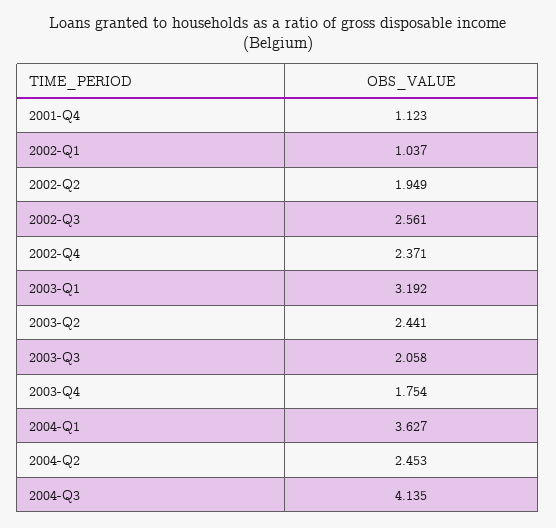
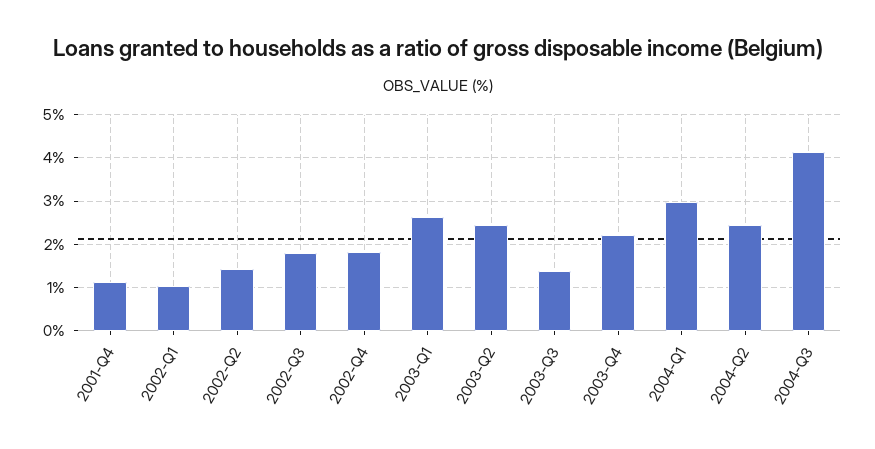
2002-Q2: 1.949 -> 1.4
2002-Q3: 2.561 -> 1.8
2002-Q4: 2.371 -> 1.8
2003-Q1: 3.192 -> 2.6
2003-Q3: 2.058 -> 1.4
2003-Q4: 1.754 -> 2.2
2004-Q1: 3.627 -> 3

